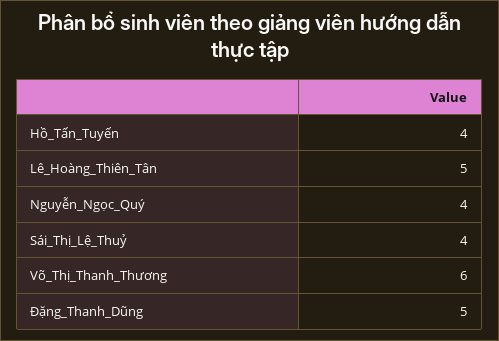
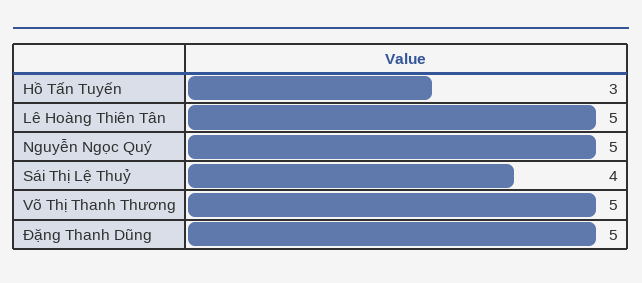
Hồ_Tấn_Tuyến: 4 -> 3
Nguyễn_Ngọc_Quý: 4 -> 5
Võ_Thị_Thanh_Thương: 6 -> 5

